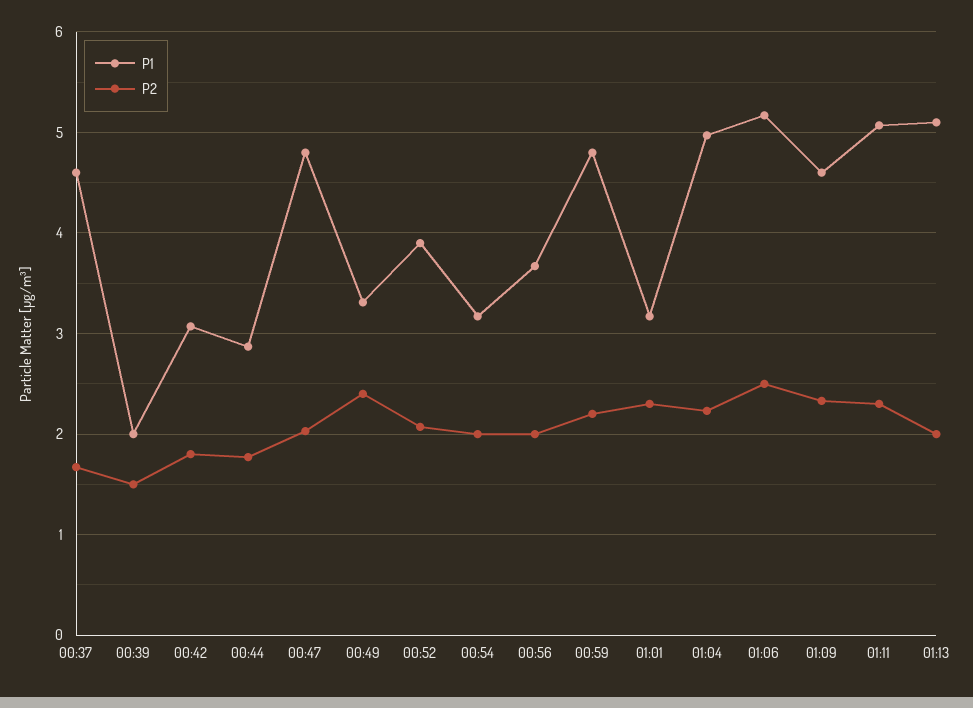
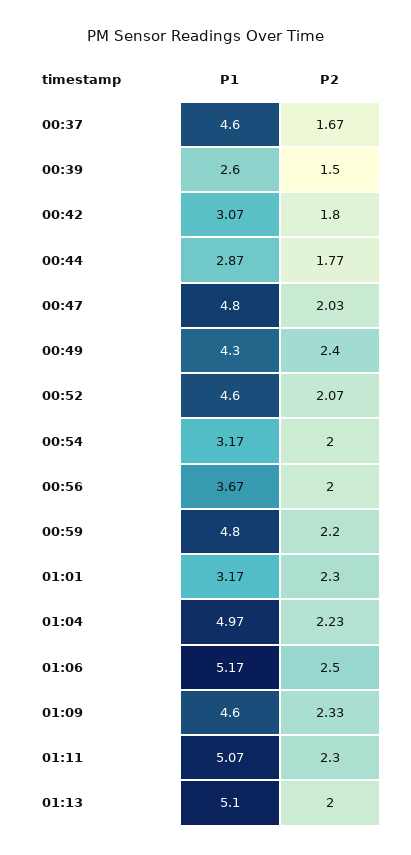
P1, 00:39: 2 -> 2.6
P1, 00:49: 3.3 -> 4.3
P1, 00:52: 3.9 -> 4.6

